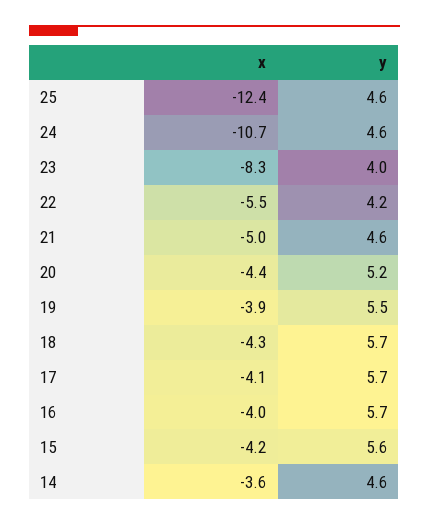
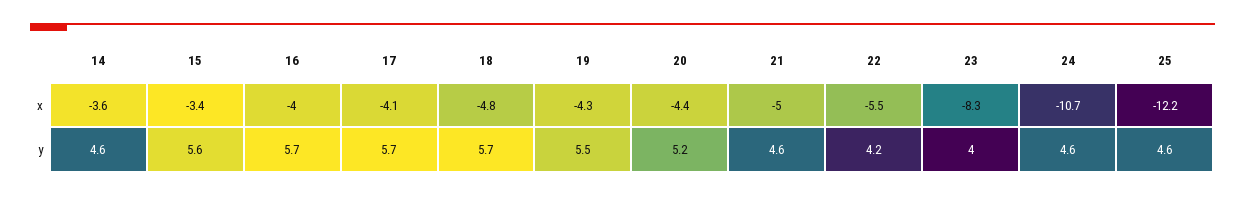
x, 25: -12.4 -> -12.2
x, 19: -3.9 -> -4.3
x, 18: -4.3 -> -4.8
x, 15: -4.2 -> -3.4

